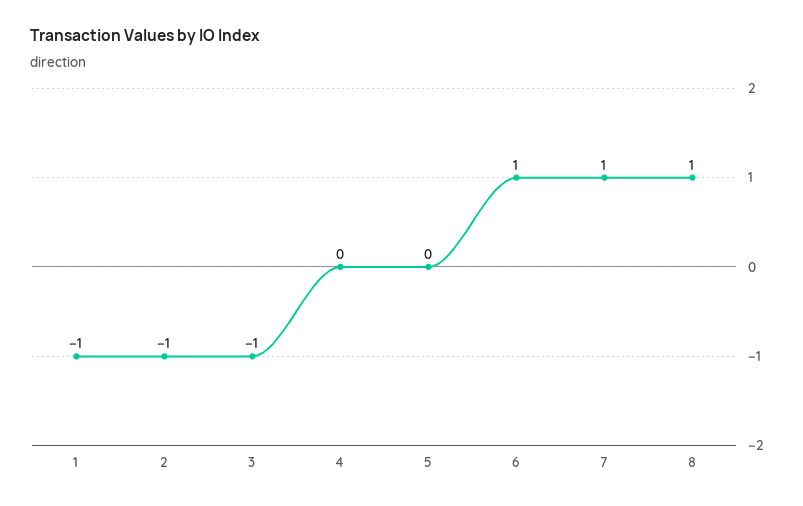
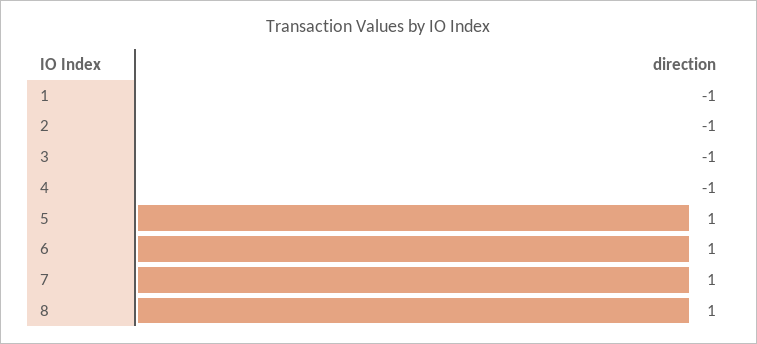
4: 0 -> -1
5: 0 -> 1

